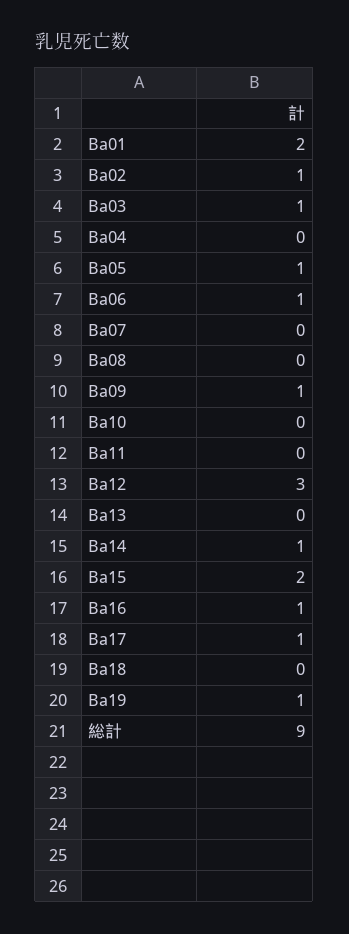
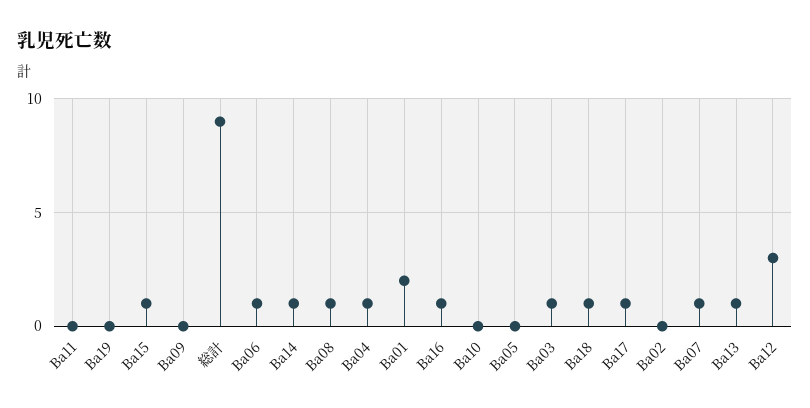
Ba02: 1 -> 0
Ba04: 0 -> 1
Ba05: 1 -> 0
Ba07: 0 -> 1
Ba08: 0 -> 1
Ba09: 1 -> 0
Ba13: 0 -> 1
Ba15: 2 -> 1
Ba18: 0 -> 1
Ba19: 1 -> 0

